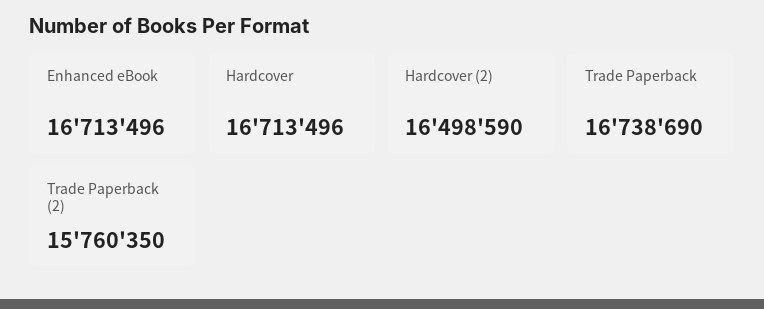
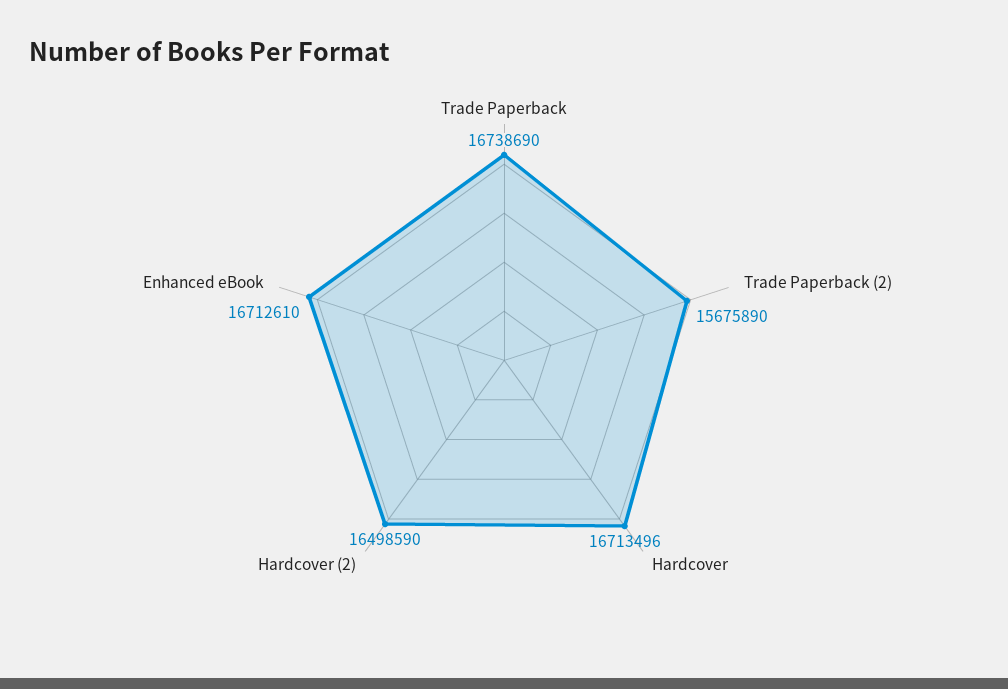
Enhanced eBook: 16713496 -> 16712610
Trade Paperback (2): 15760350 -> 15675890

